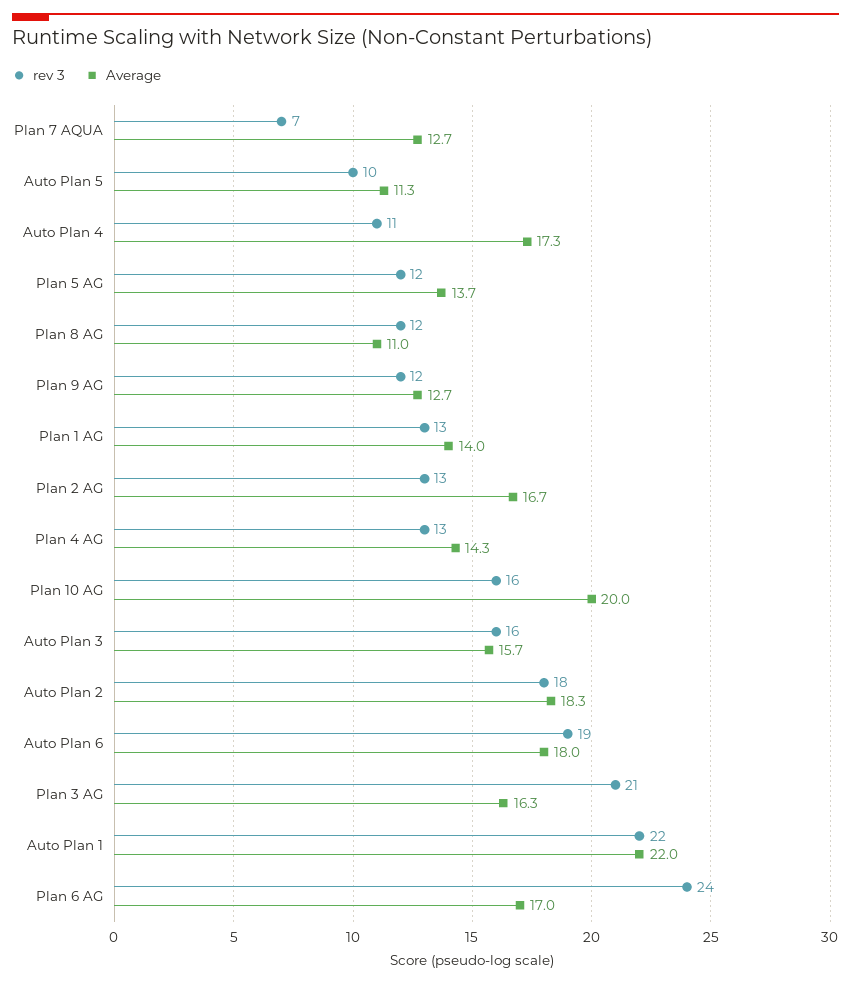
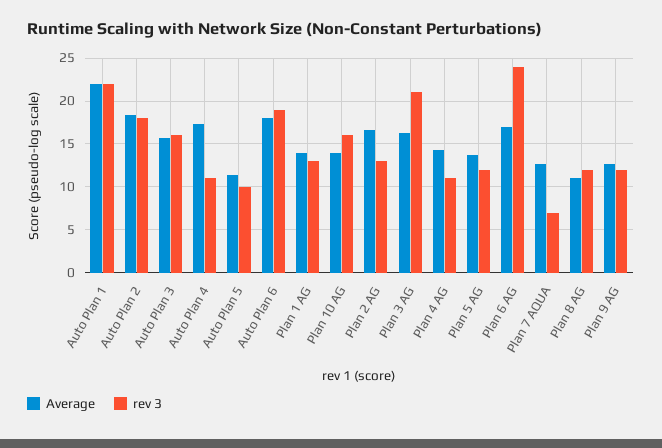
rev 3, Plan 4 AG: 13 -> 11
Average, Plan 10 AG: 20 -> 14

